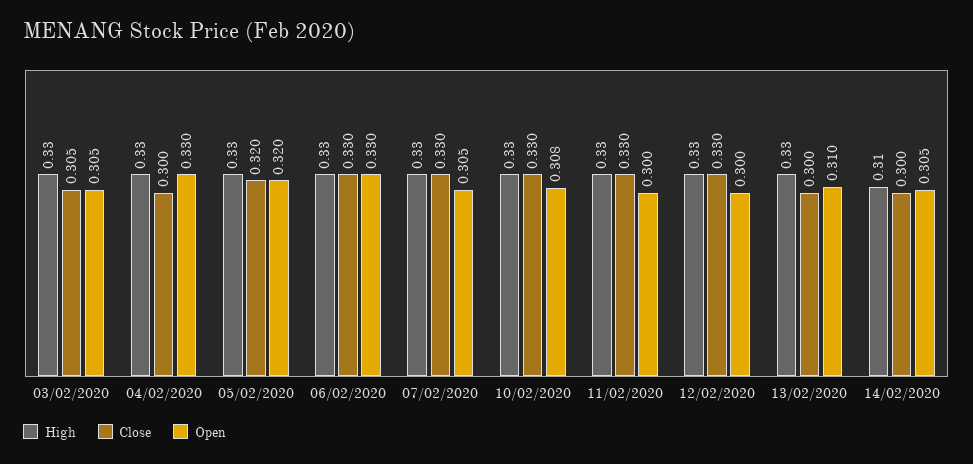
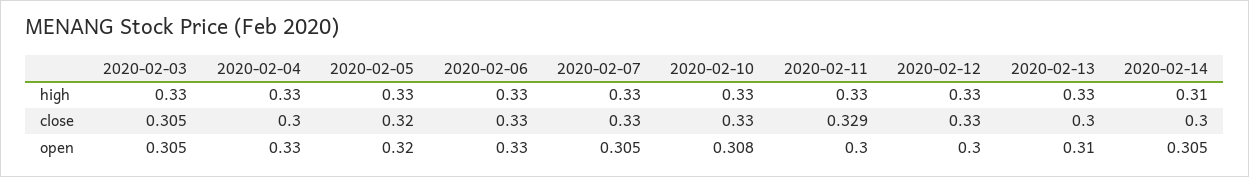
Close, 11/02/2020: 0.33 -> 0.329

